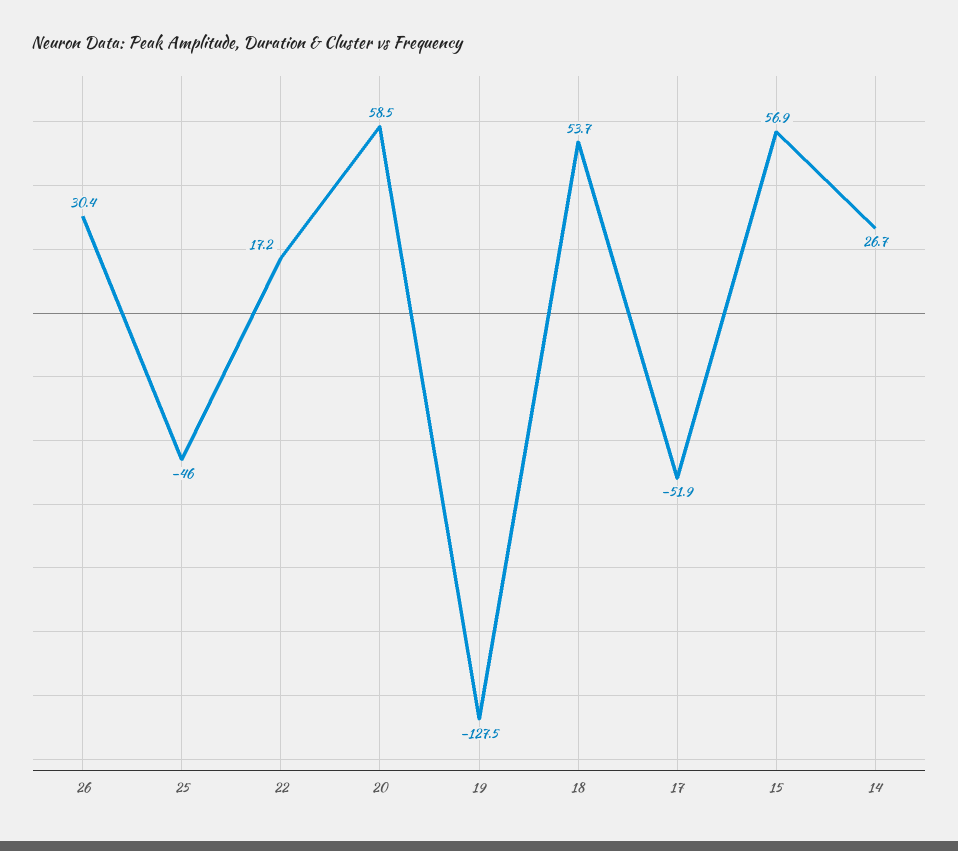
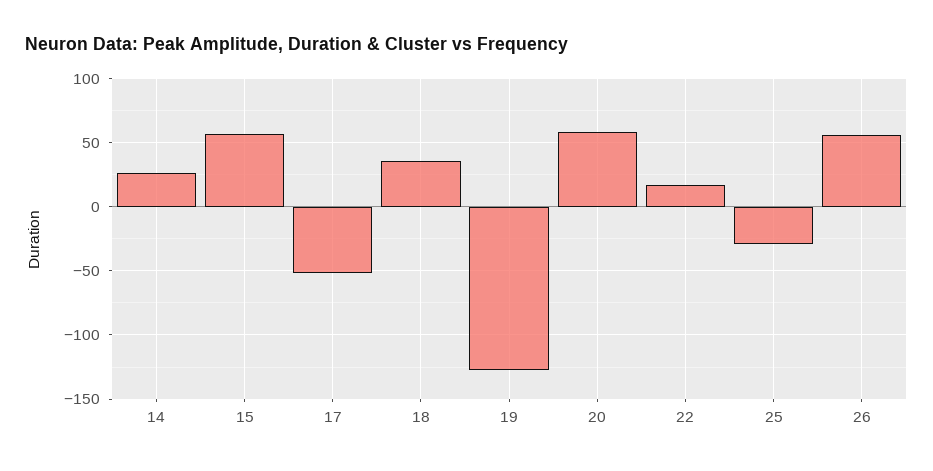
26: 30.4 -> 55
25: -46 -> -30
18: 53.7 -> 35

